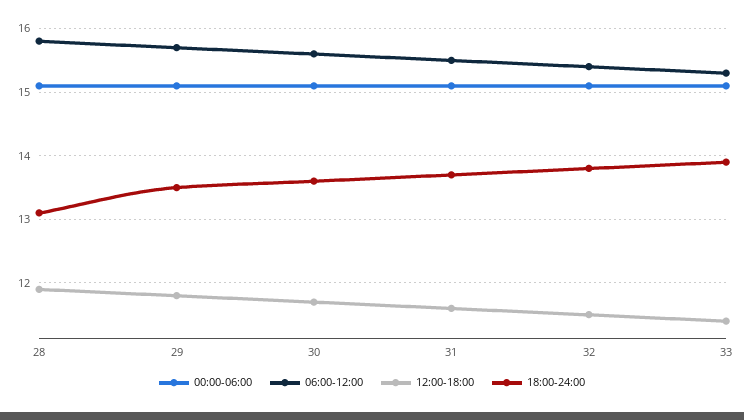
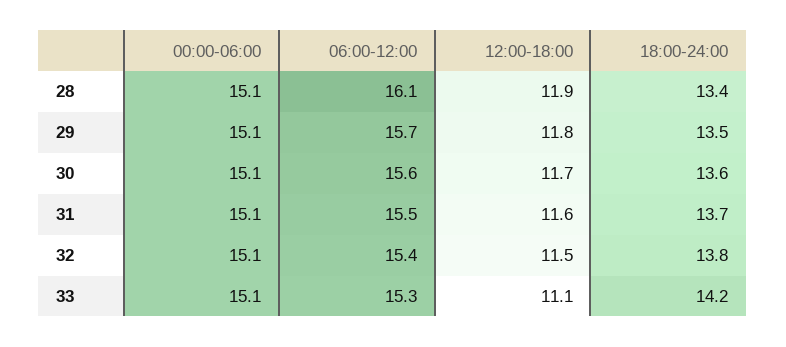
06:00-12:00, 28: 15.8 -> 16.1
18:00-24:00, 28: 13.1 -> 13.4
12:00-18:00, 33: 11.4 -> 11.1
18:00-24:00, 33: 13.9 -> 14.2

